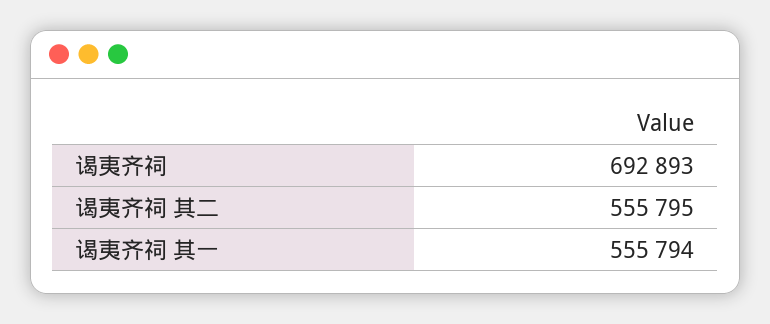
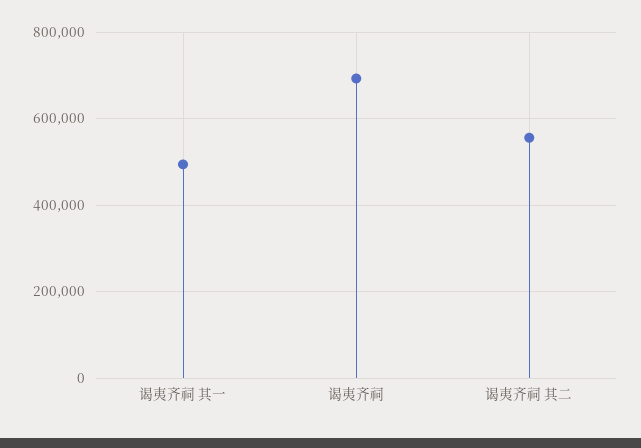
谒夷齐祠 其一: 555794 -> 500000

